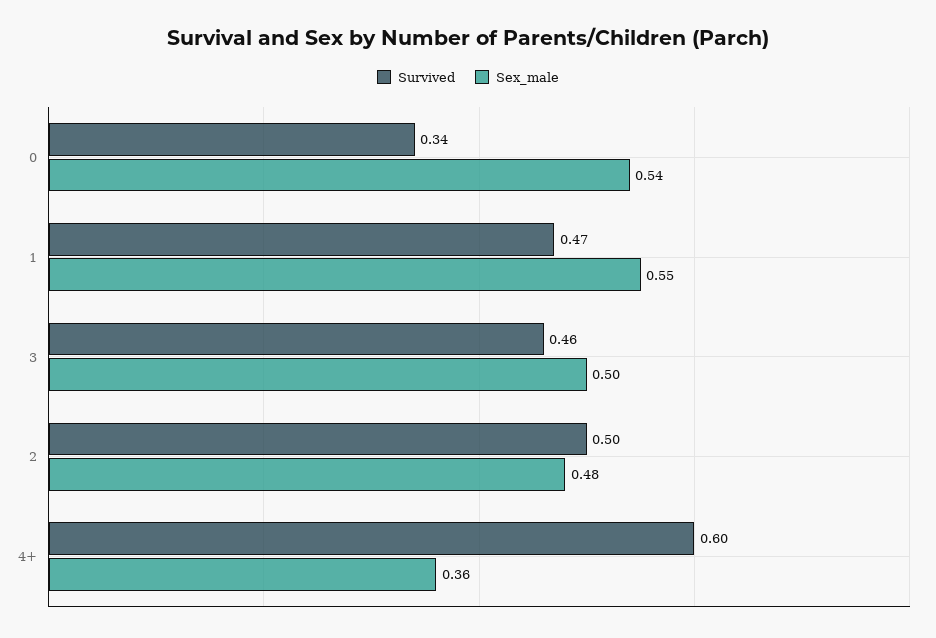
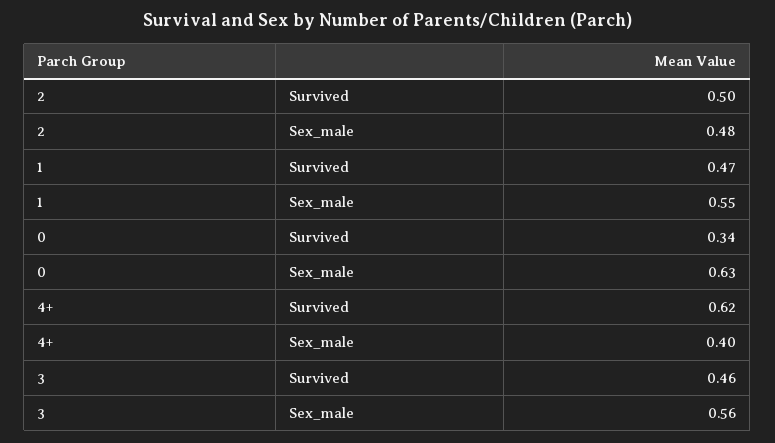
Sex_male, 0: 0.54 -> 0.63
Sex_male, 3: 0.5 -> 0.56
Survived, 4+: 0.6 -> 0.62
Sex_male, 4+: 0.36 -> 0.4

